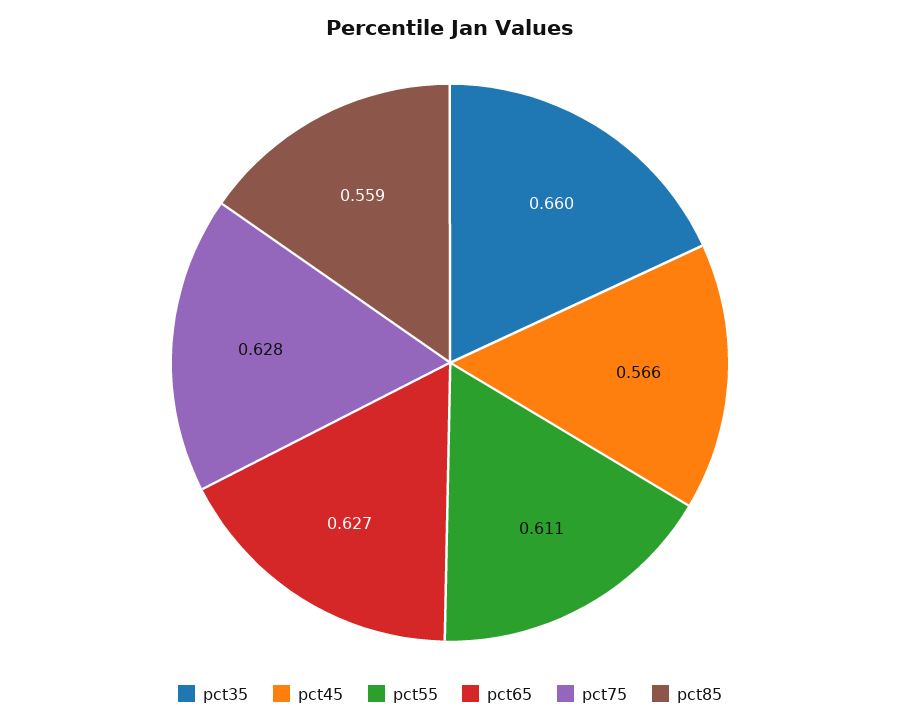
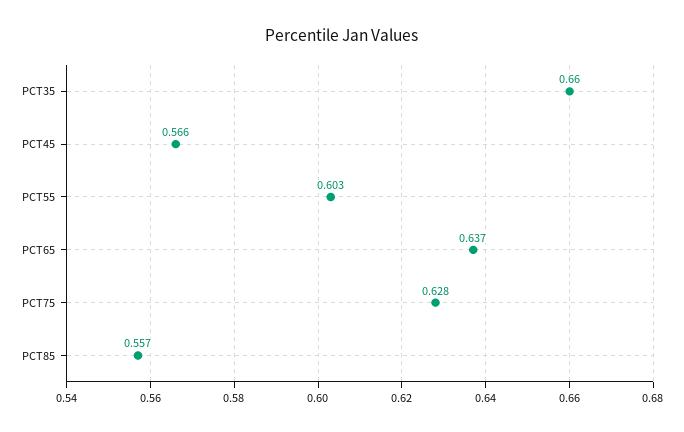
pct55: 0.611 -> 0.603
pct65: 0.627 -> 0.637
pct85: 0.559 -> 0.557

